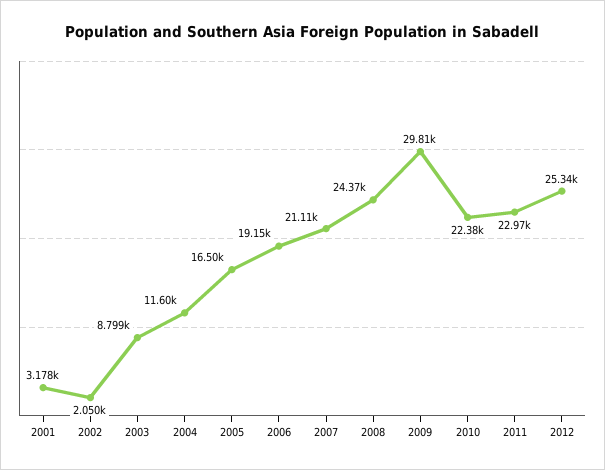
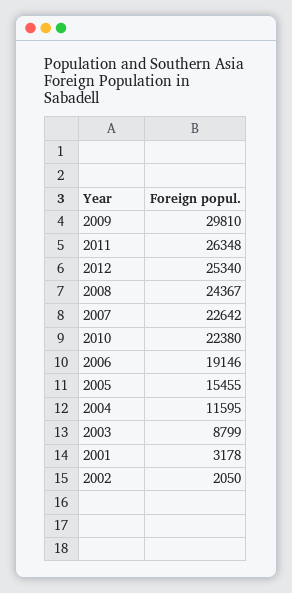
2005: 16500 -> 15455
2007: 21110 -> 22642
2011: 22970 -> 26348

